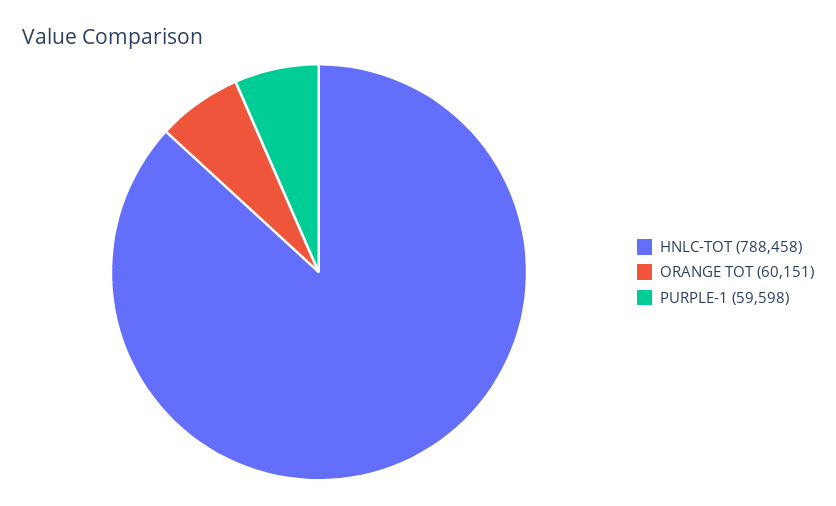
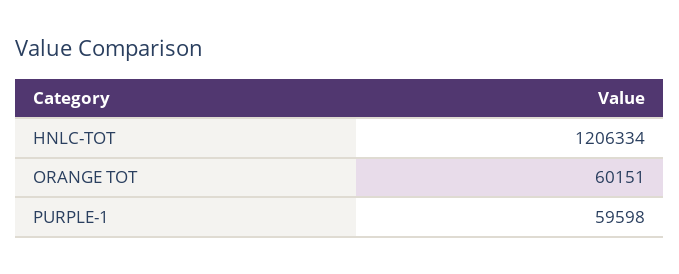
HNLC-TOT: 788458 -> 1206334

